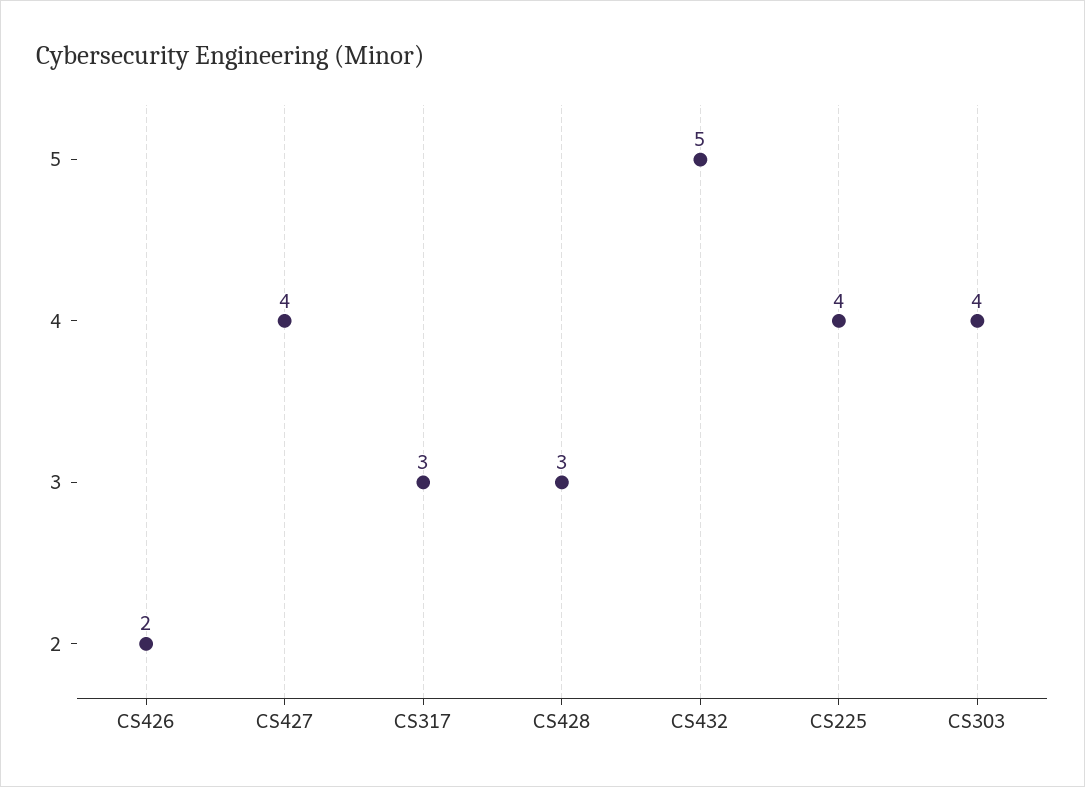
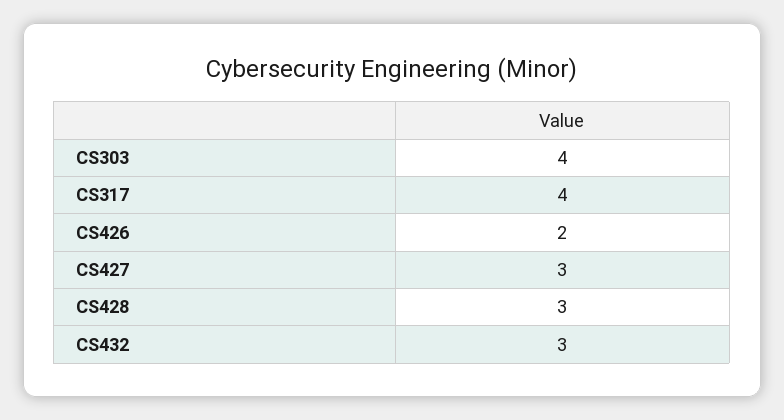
CS427: 4 -> 3
CS317: 3 -> 4
CS432: 5 -> 3
CS225: 4 -> none

